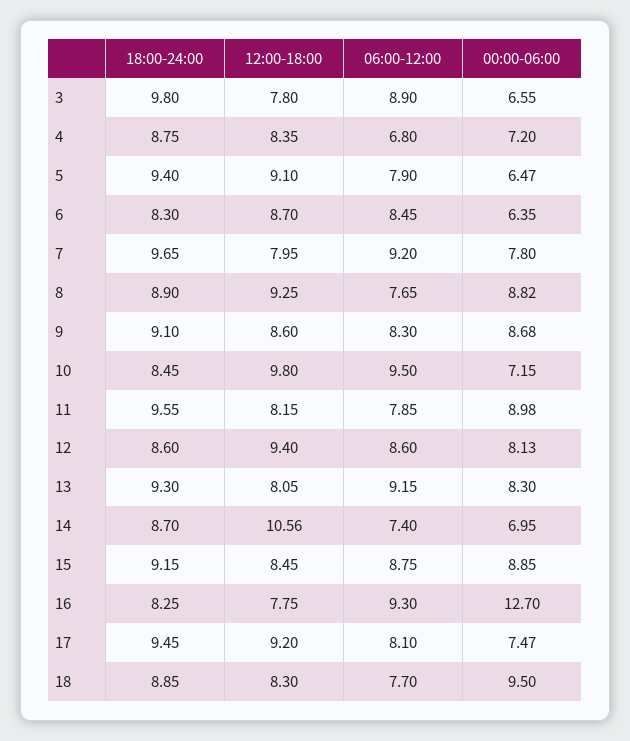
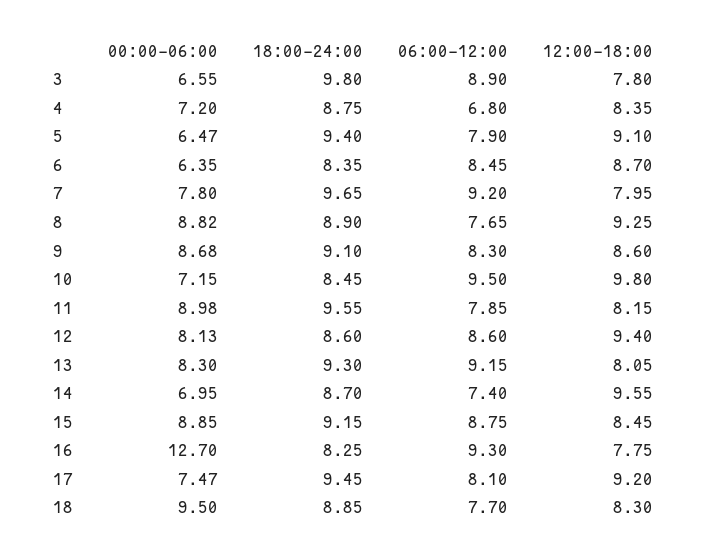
18:00-24:00, 6: 8.3 -> 8.35
12:00-18:00, 14: 10.56 -> 9.55

